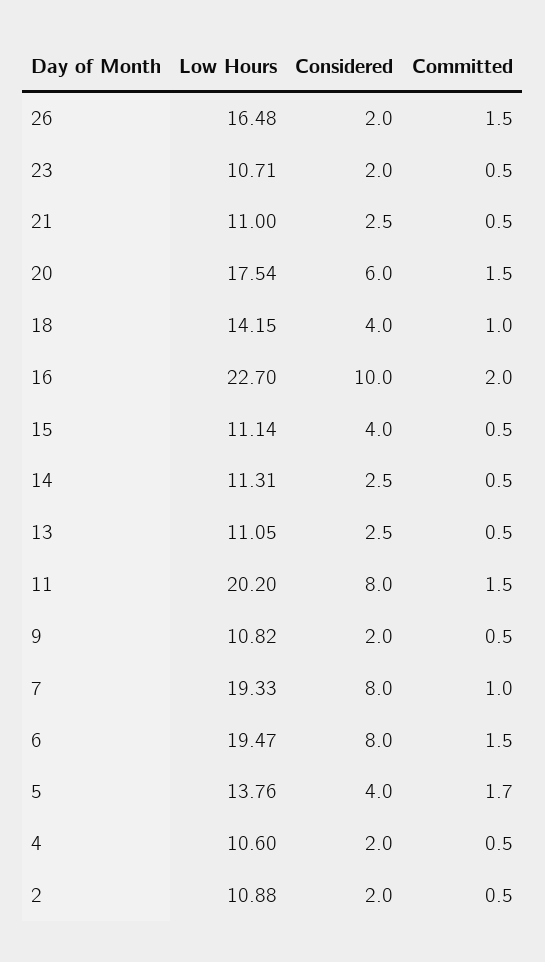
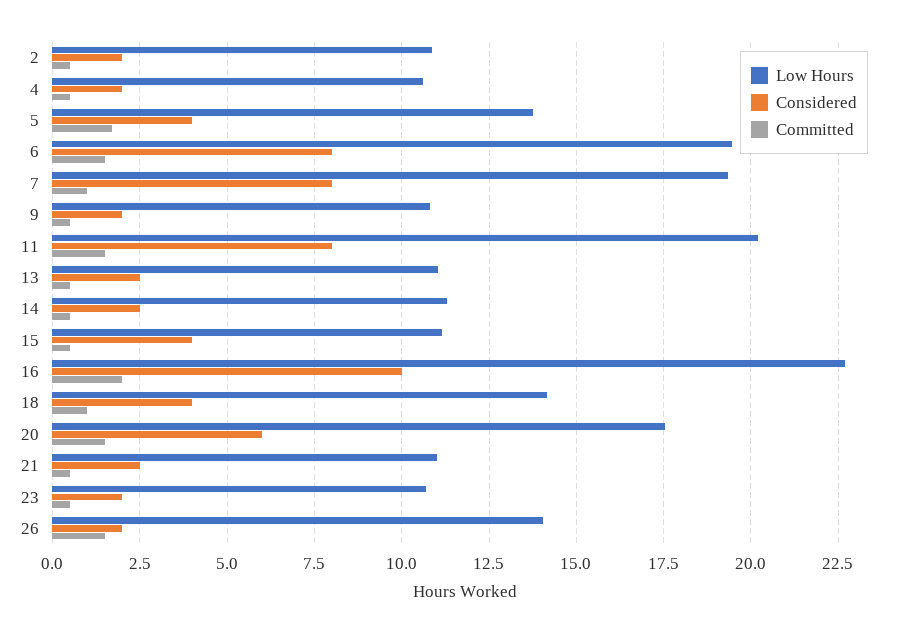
Low Hours, 26: 16.48 -> 14

